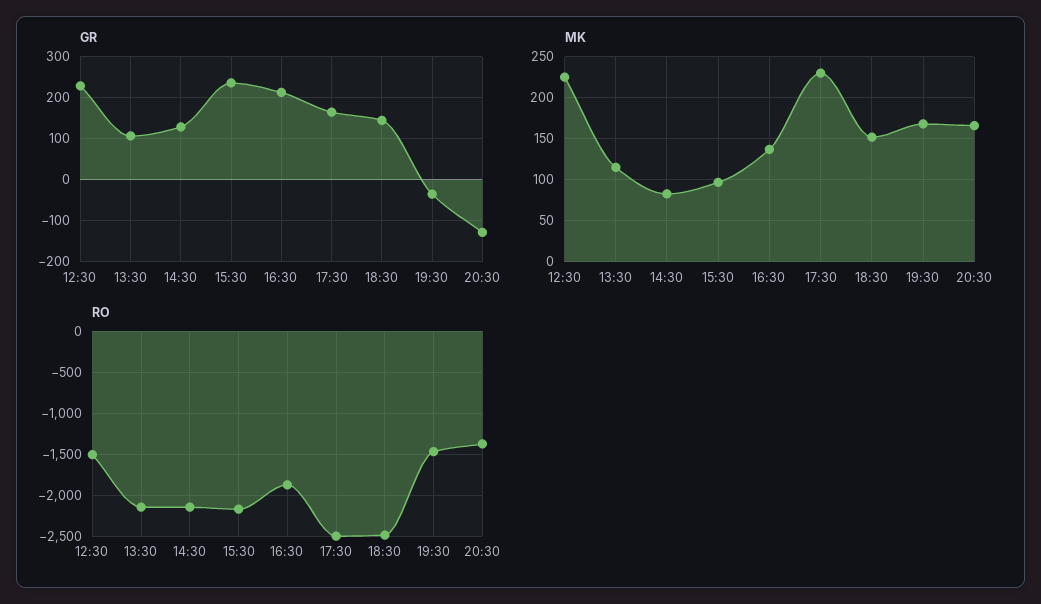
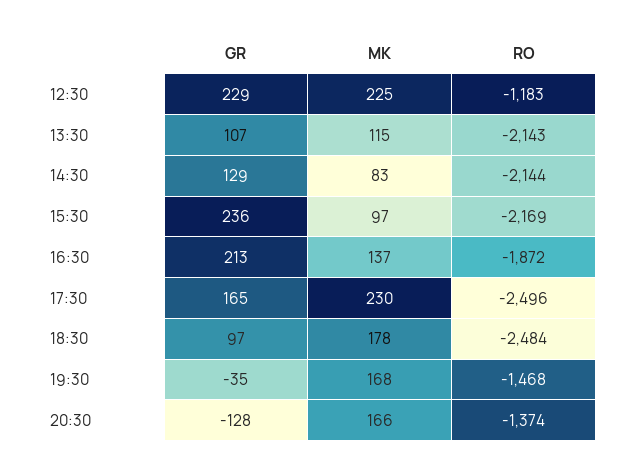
GR, 18:30: 140 -> 97
MK, 18:30: 150 -> 178
RO, 12:30: -1500 -> -1183

